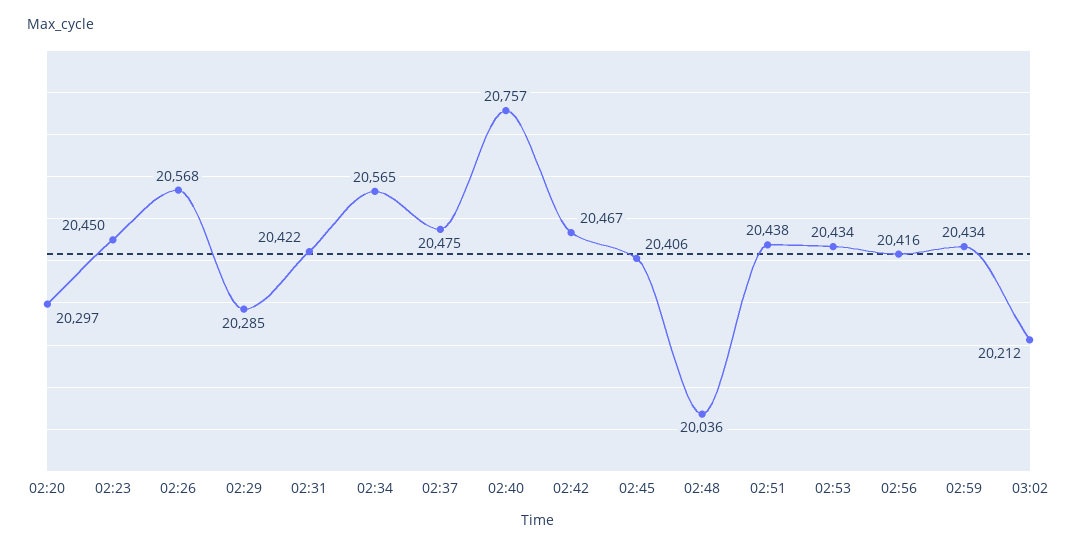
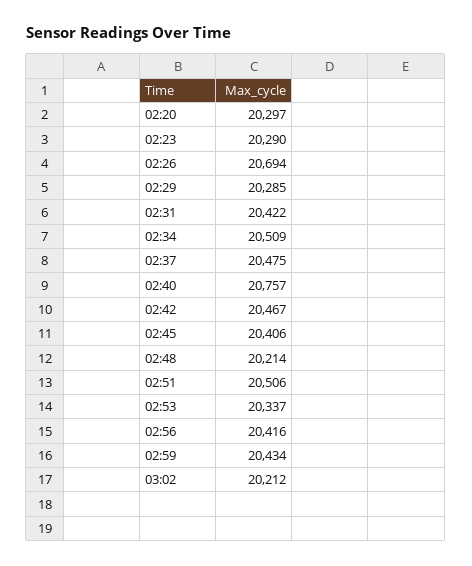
02:23: 20450 -> 20290
02:26: 20568 -> 20694
02:34: 20565 -> 20509
02:48: 20036 -> 20214
02:51: 20438 -> 20506
02:53: 20434 -> 20337

